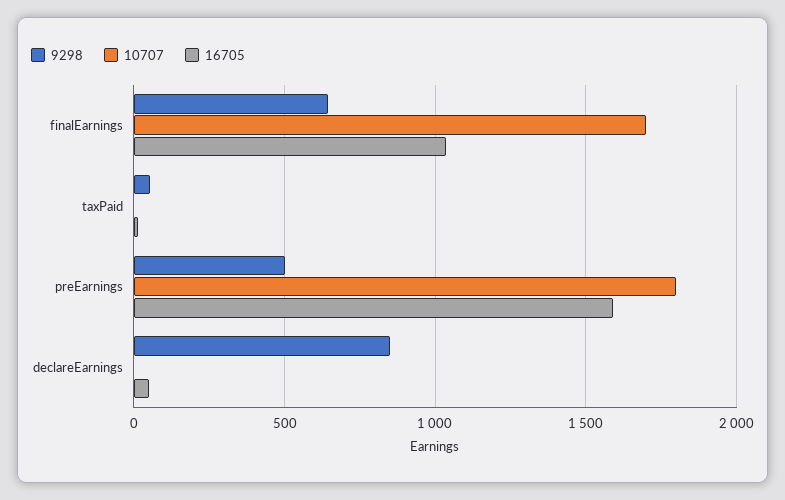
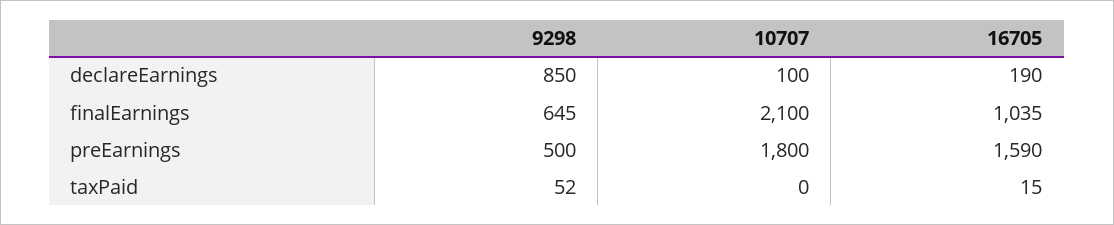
10707, finalEarnings: 1700 -> 2100
10707, declareEarnings: 0 -> 100
16705, declareEarnings: 50 -> 190

